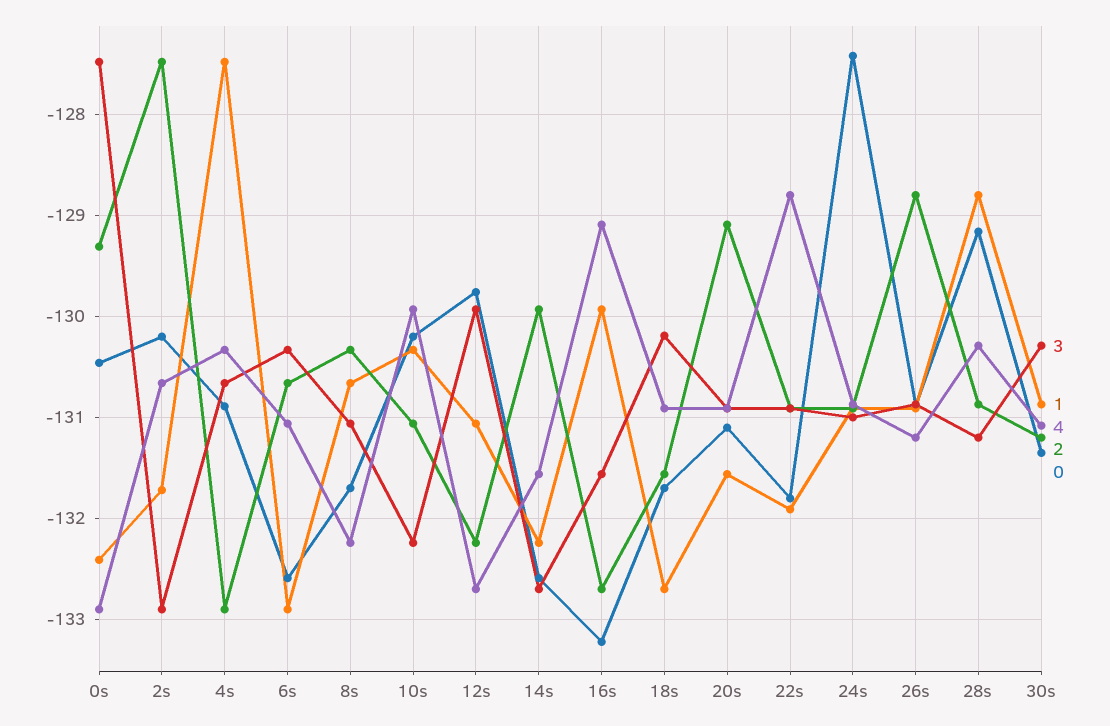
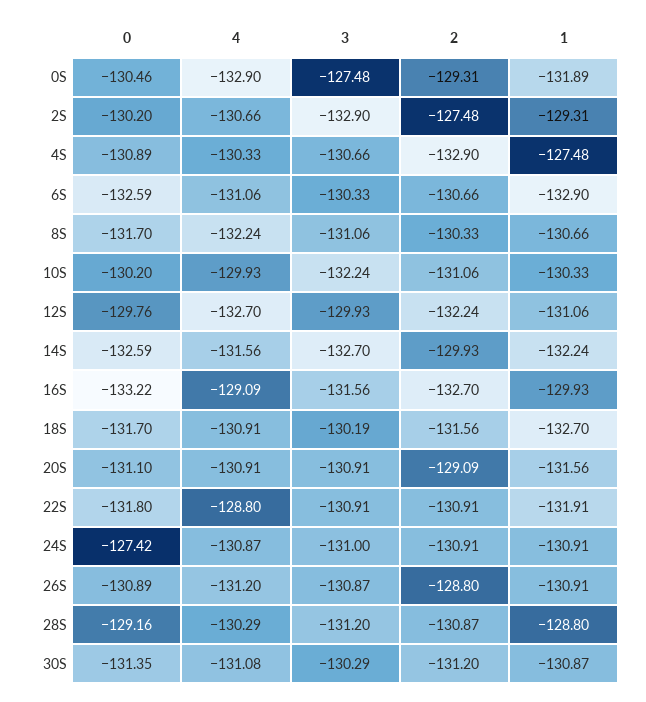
1, 0s: -132.4 -> -131.89
1, 2s: -131.7 -> -129.31

